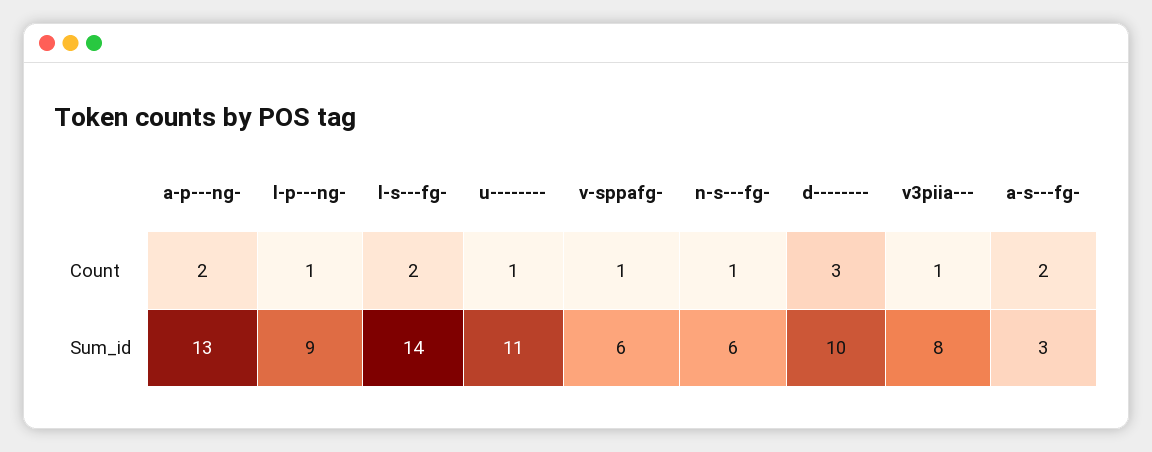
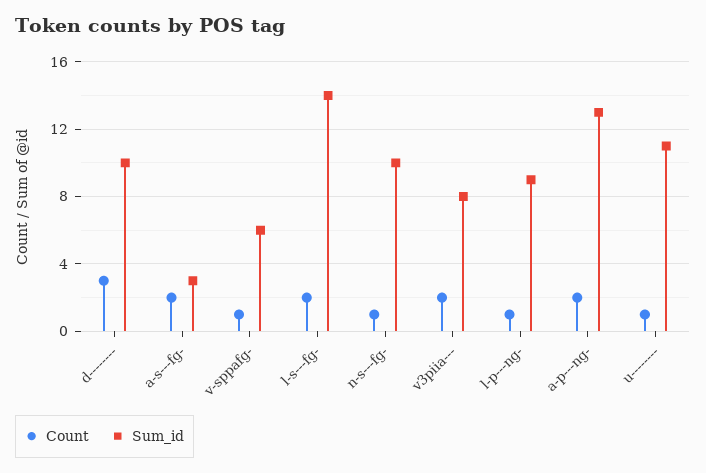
Count, v3piia---: 1 -> 2
Sum_id, n-s---fg-: 6 -> 10

